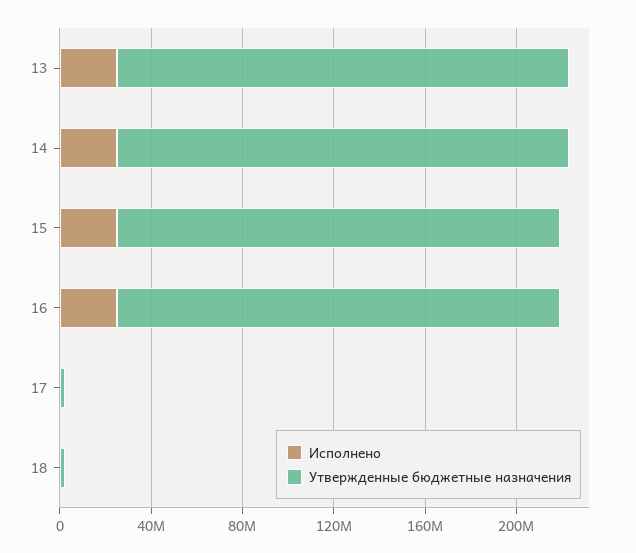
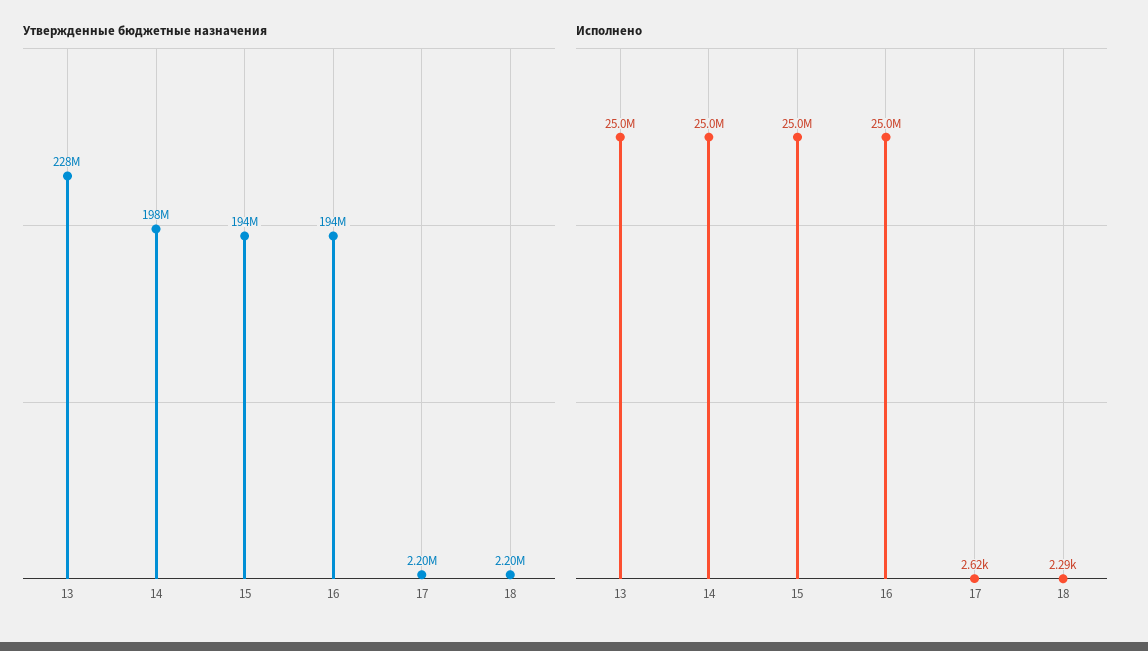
Утвержденные бюджетные назначения, 13: 200000000 -> 228000000

